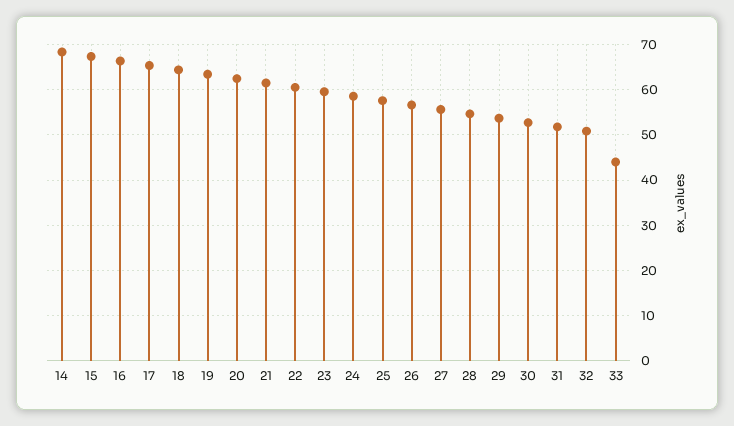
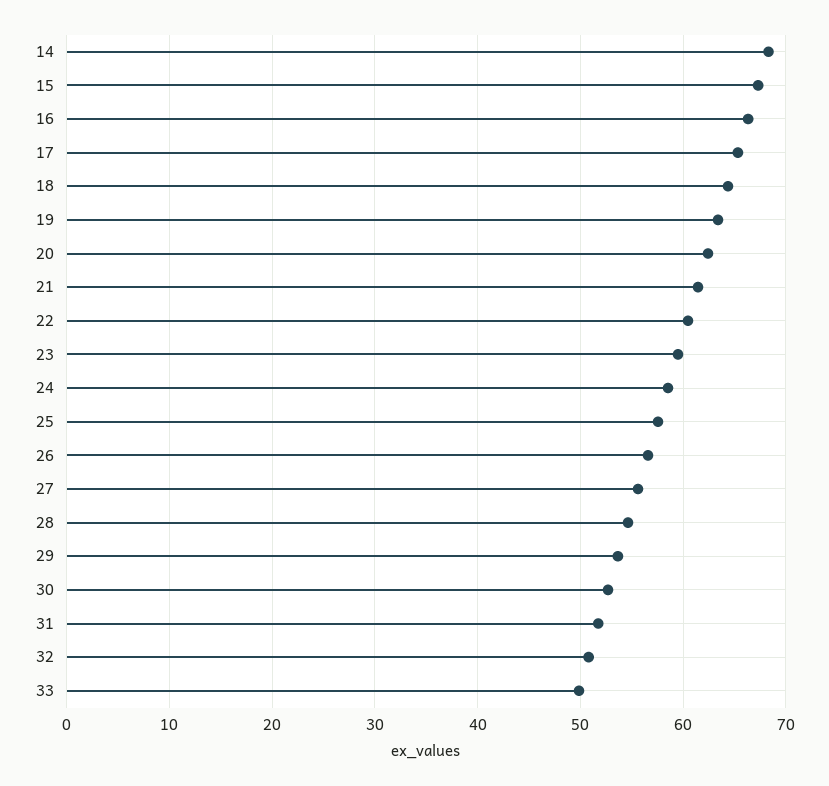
33: 44 -> 50

